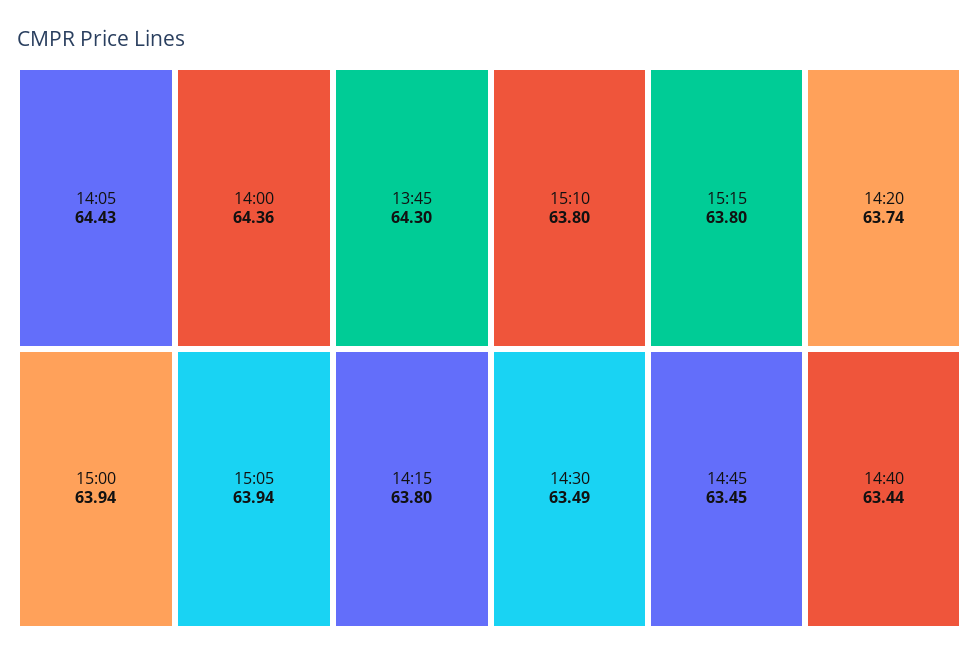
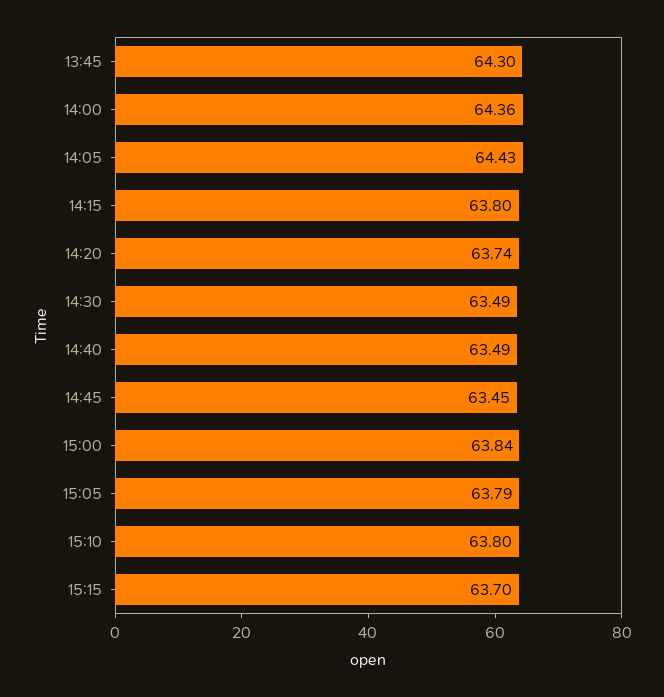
15:00: 63.94 -> 63.84
15:05: 63.94 -> 63.79
15:15: 63.8 -> 63.7
14:40: 63.44 -> 63.49

